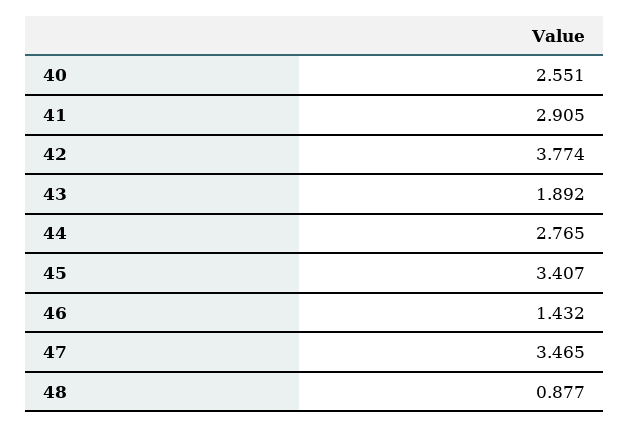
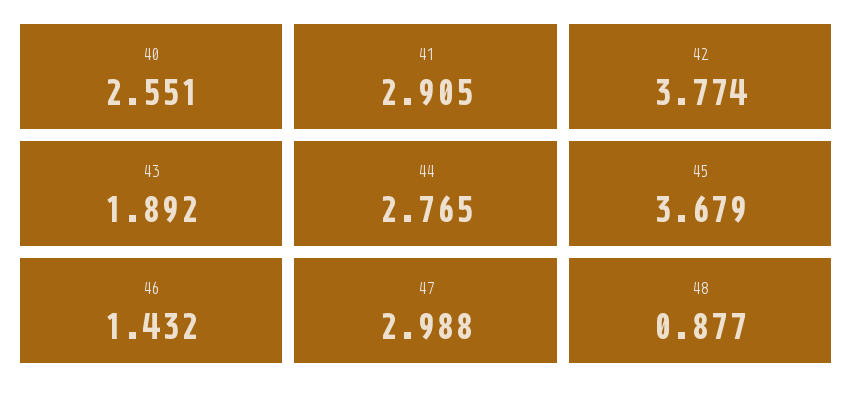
45: 3.407 -> 3.679
47: 3.465 -> 2.988

